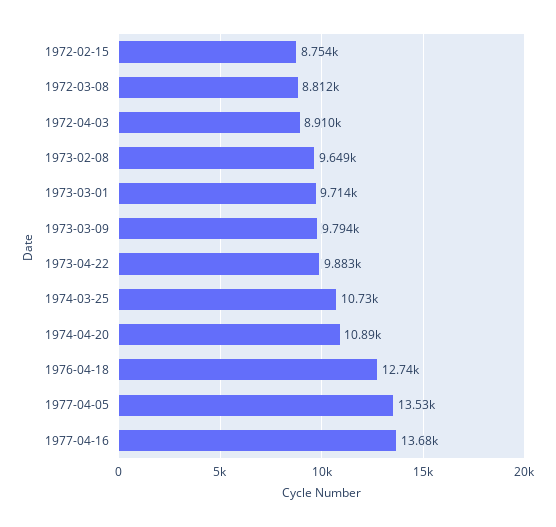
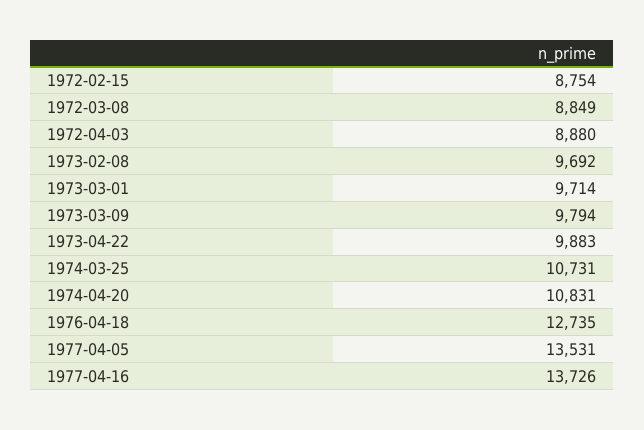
1972-03-08: 8812 -> 8849
1972-04-03: 8910 -> 8880
1973-02-08: 9649 -> 9692
1974-04-20: 10890 -> 10831
1977-04-16: 13680 -> 13726

